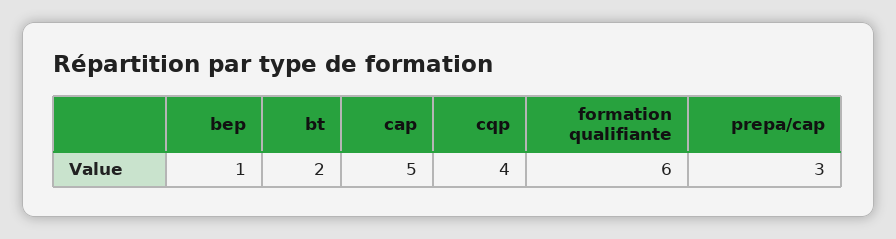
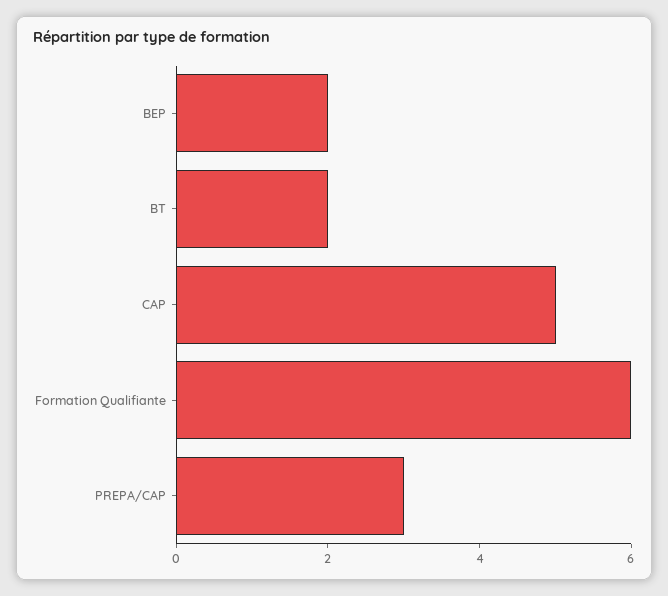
bep: 1 -> 2
cqp: 4 -> none

